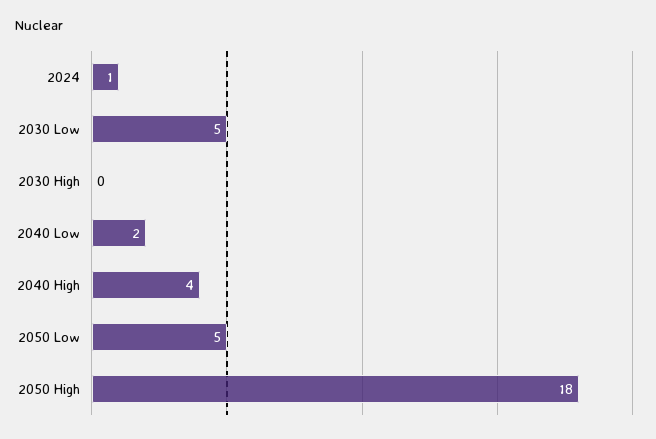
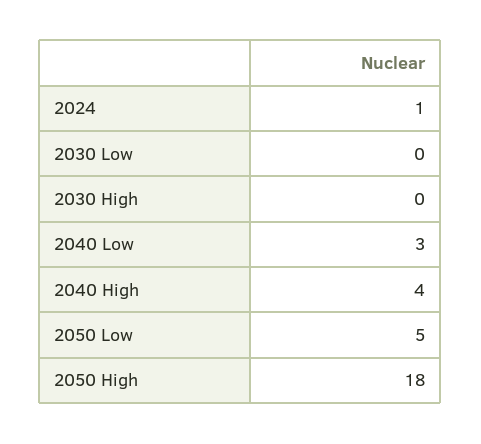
2030 Low: 5 -> 0
2040 Low: 2 -> 3

